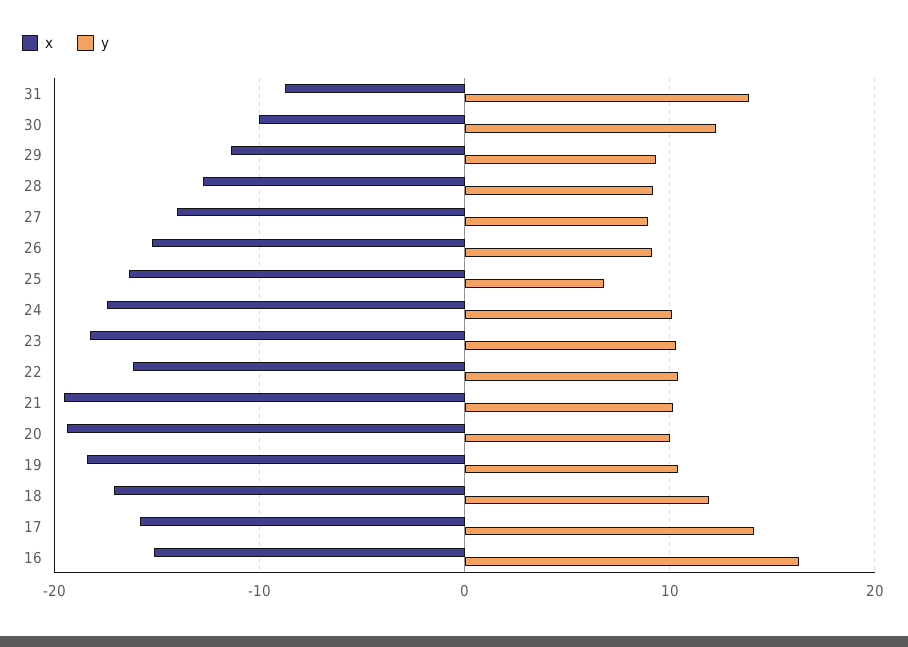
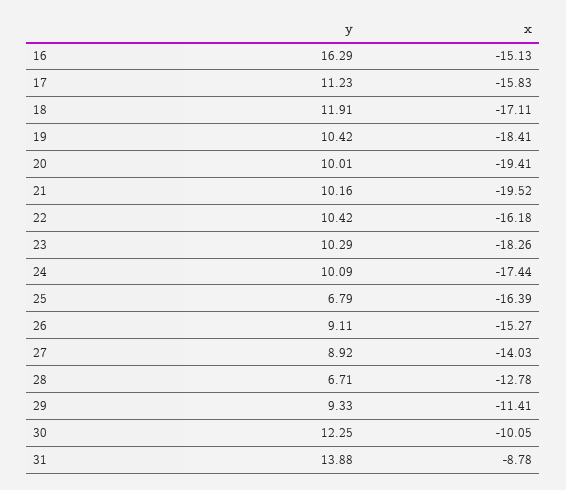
y, 28: 9 -> 6.71
y, 17: 14 -> 11.23

